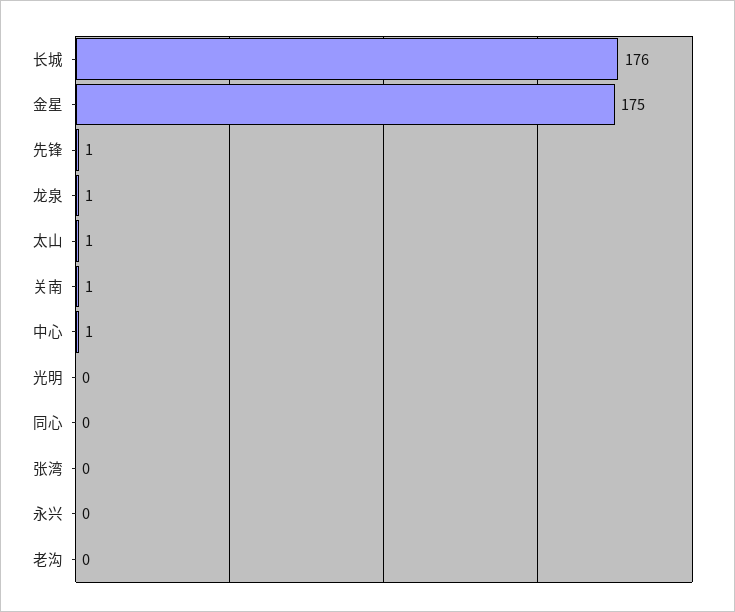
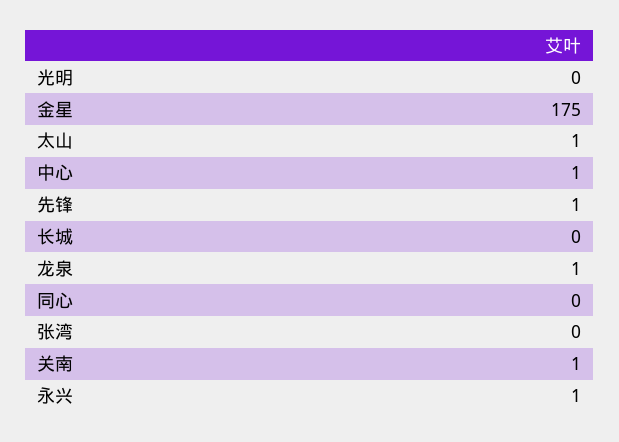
长城: 176 -> 0
永兴: 0 -> 1
老沟: 0 -> none

